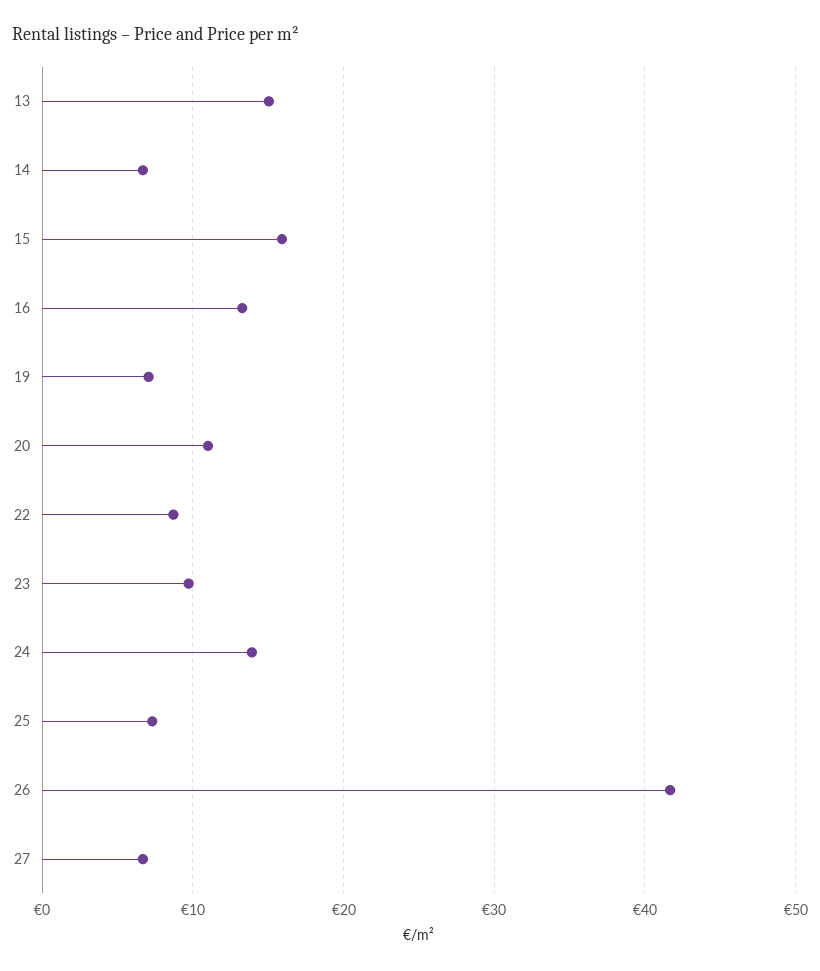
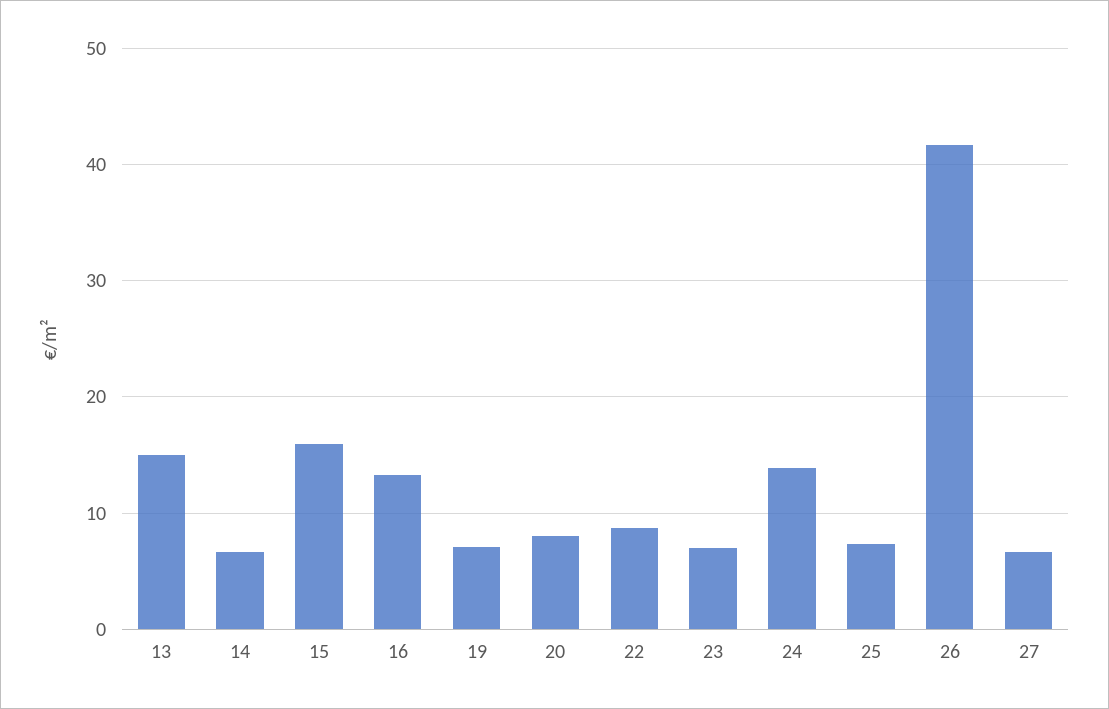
20: 11 -> 8
23: 10 -> 7

